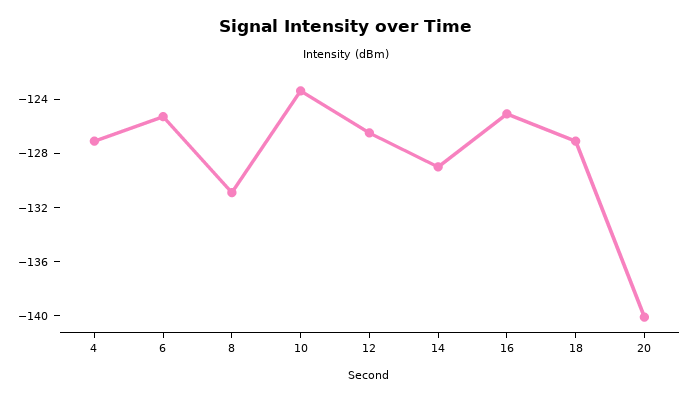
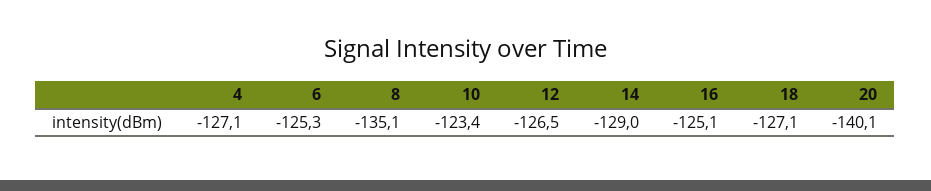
8: -131 -> -135.1

